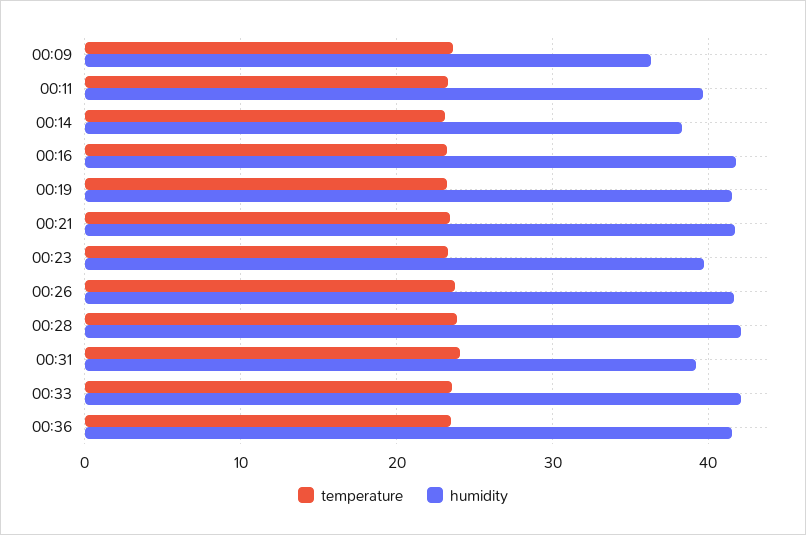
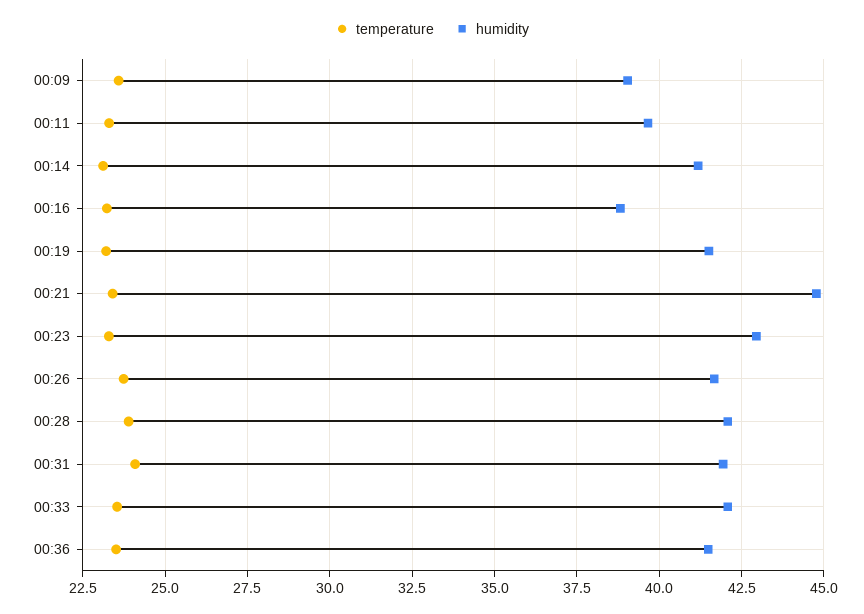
humidity, 00:09: 36 -> 39
humidity, 00:14: 38 -> 41.25
humidity, 00:16: 42 -> 38.75
humidity, 00:21: 42 -> 44.75
humidity, 00:23: 40 -> 43
humidity, 00:31: 39 -> 42

